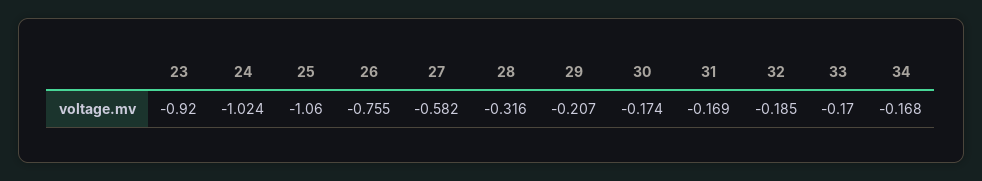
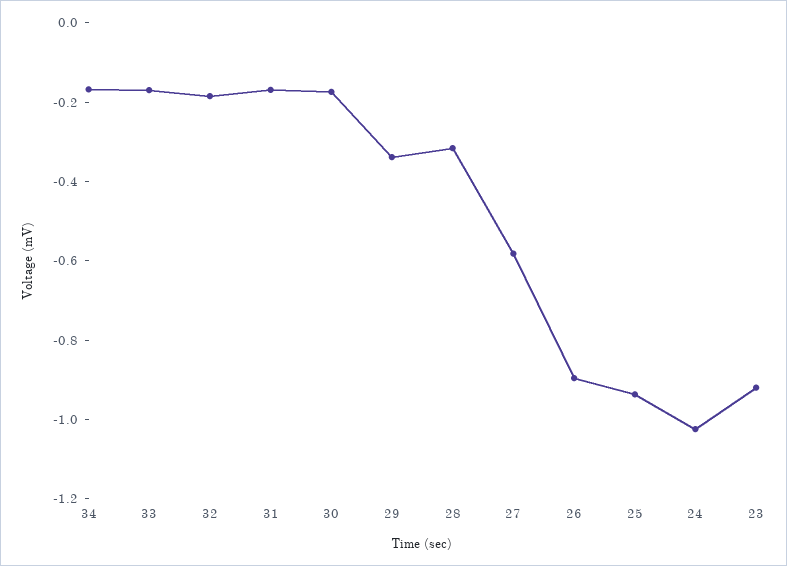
25: -1.06 -> -0.95
26: -0.755 -> -0.9
29: -0.207 -> -0.35

